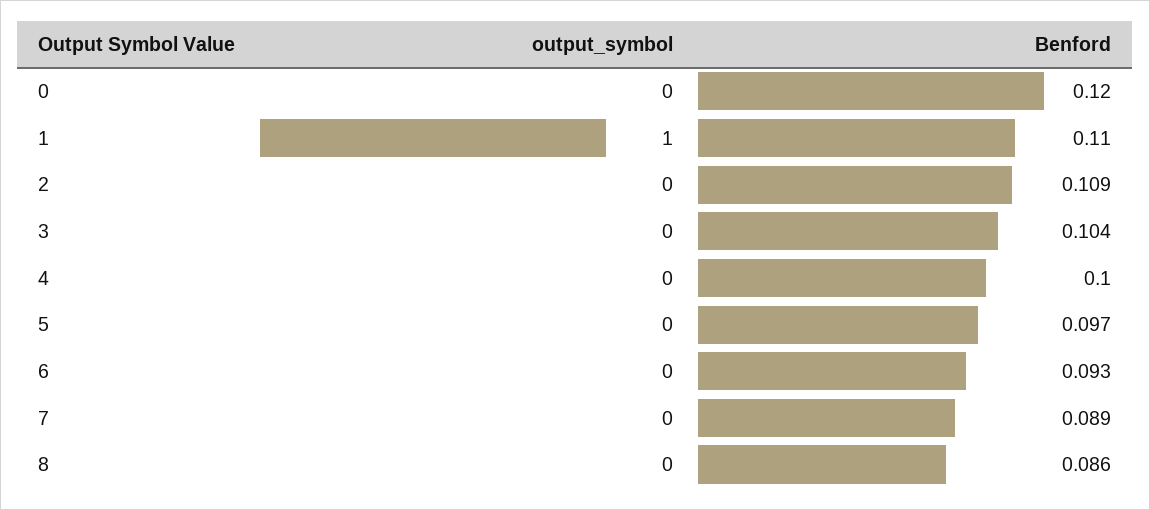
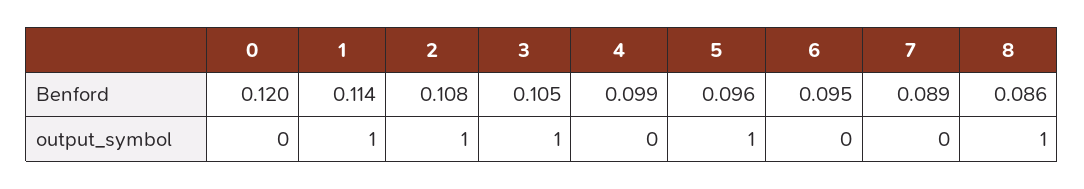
Benford, 1: 0.11 -> 0.114
output_symbol, 2: 0 -> 1
Benford, 2: 0.109 -> 0.108
output_symbol, 3: 0 -> 1
Benford, 3: 0.104 -> 0.105
Benford, 4: 0.1 -> 0.099
output_symbol, 5: 0 -> 1
Benford, 5: 0.097 -> 0.096
Benford, 6: 0.093 -> 0.095
output_symbol, 8: 0 -> 1

